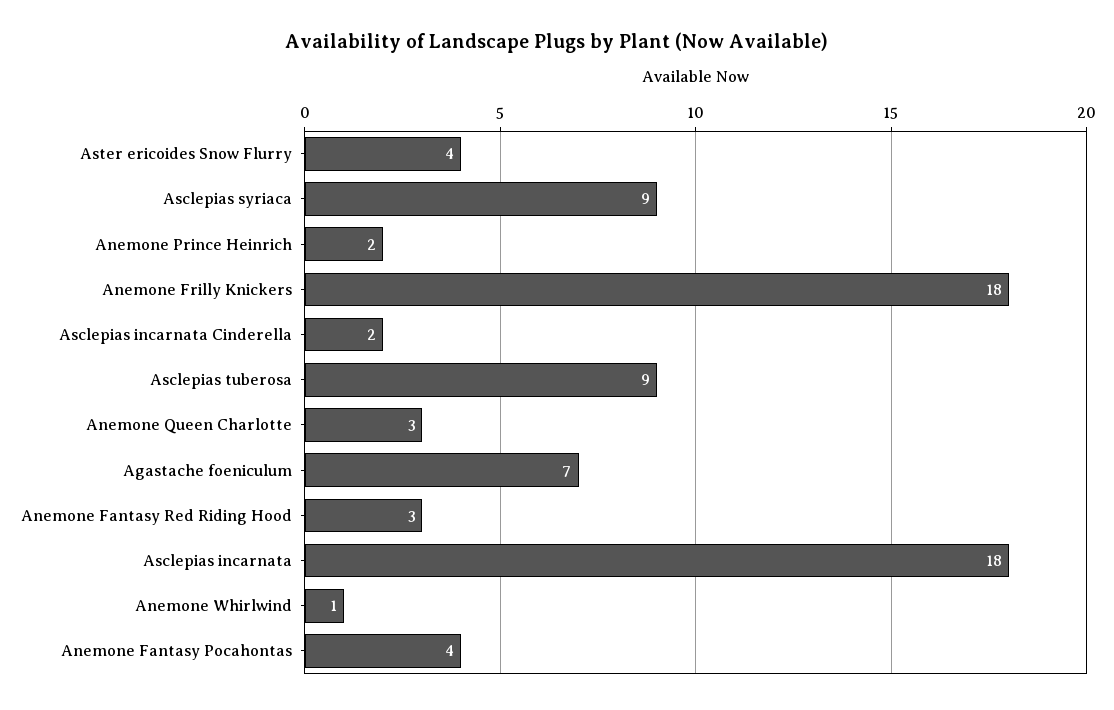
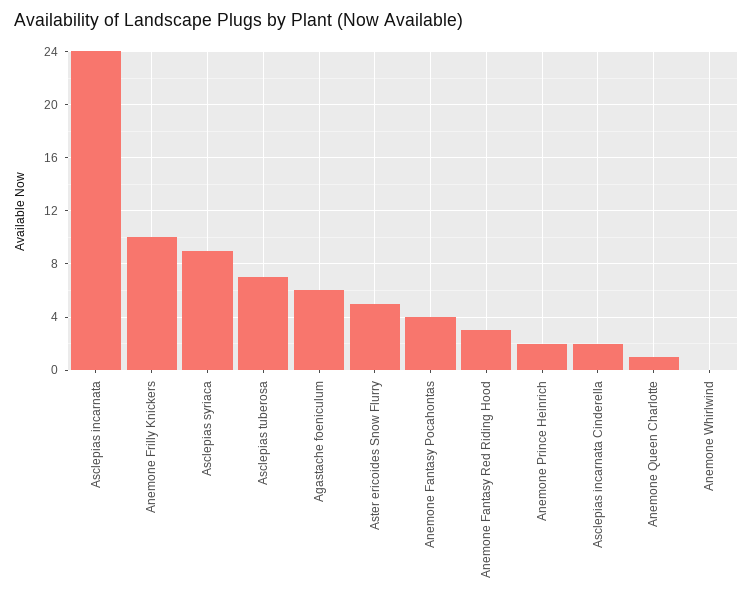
Aster ericoides Snow Flurry: 4 -> 5
Anemone Frilly Knickers: 18 -> 10
Asclepias tuberosa: 9 -> 7
Anemone Queen Charlotte: 3 -> 1
Agastache foeniculum: 7 -> 6
Asclepias incarnata: 18 -> 24
Anemone Whirlwind: 1 -> 0

